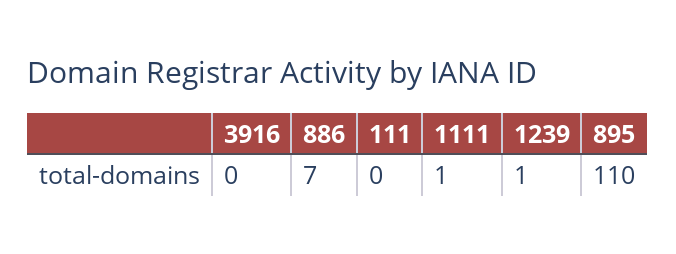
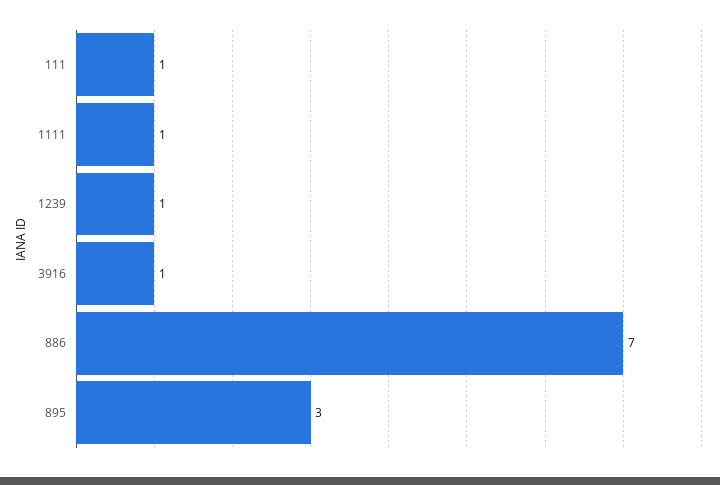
3916: 0 -> 1
111: 0 -> 1
895: 110 -> 3

